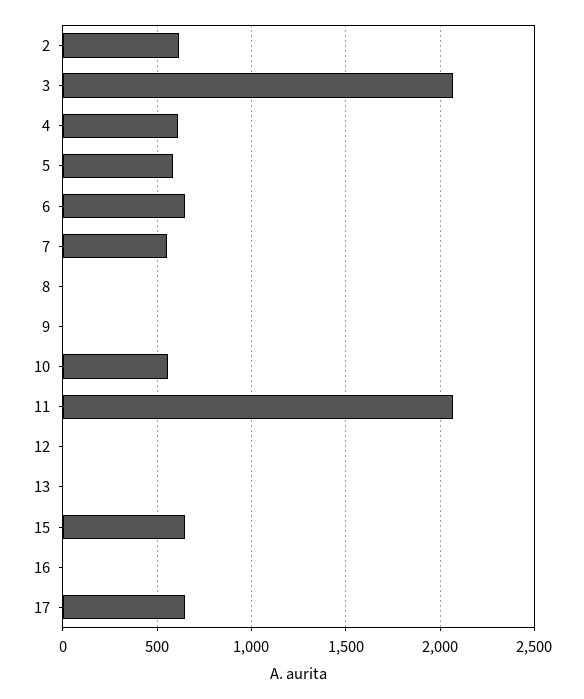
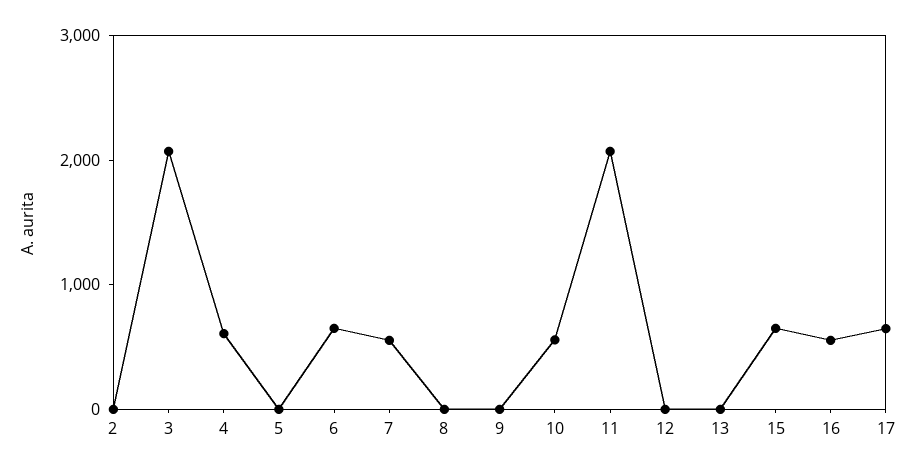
2: 600 -> 0
5: 600 -> 0
16: 0 -> 600

